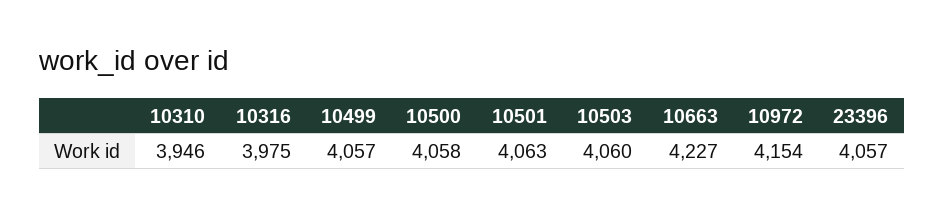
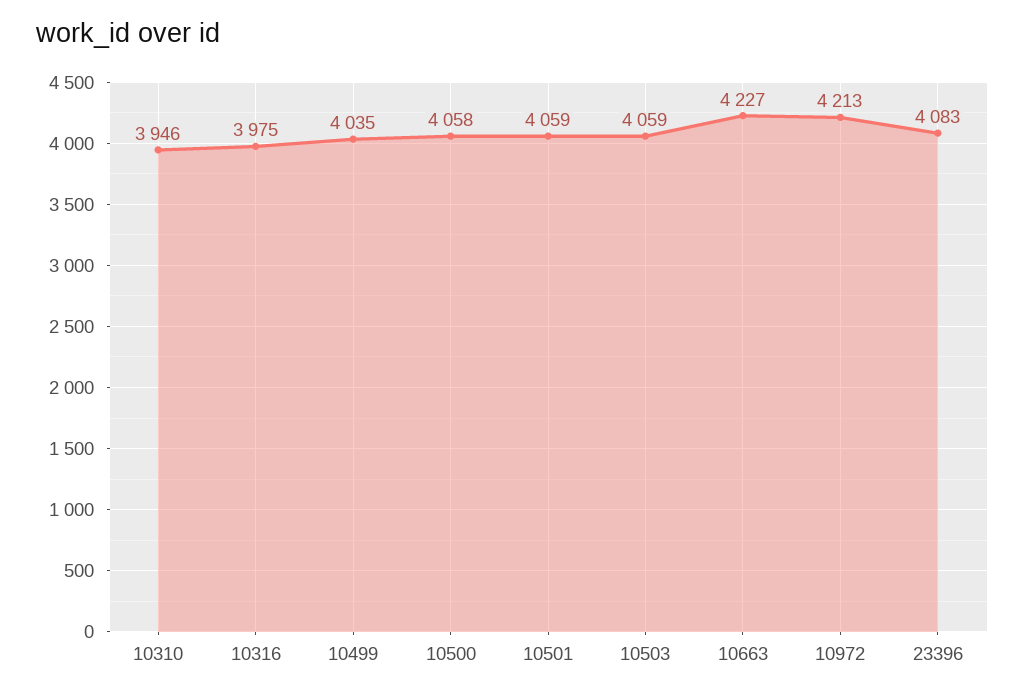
10499: 4057 -> 4035
10501: 4063 -> 4059
10503: 4060 -> 4059
10972: 4154 -> 4213
23396: 4057 -> 4083

